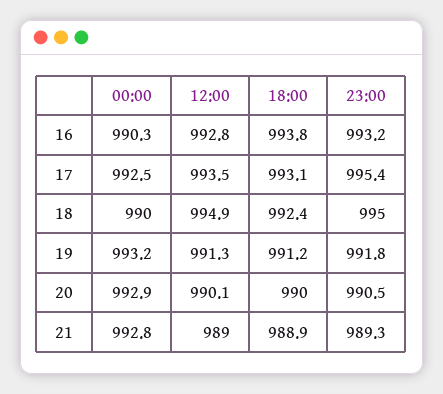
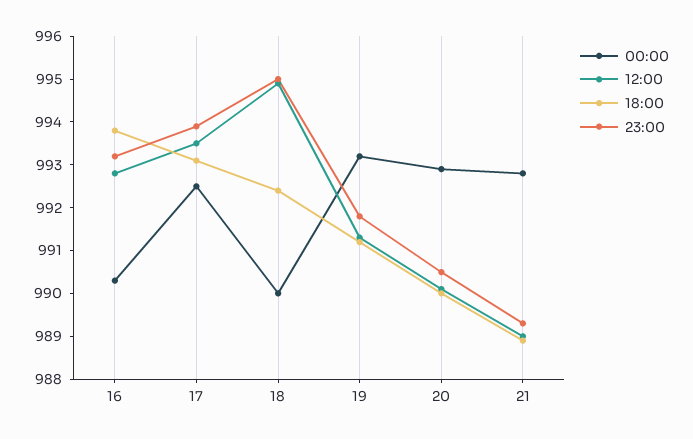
23:00, 17: 995.4 -> 994

